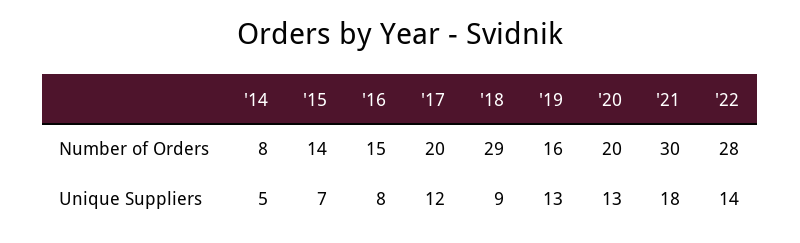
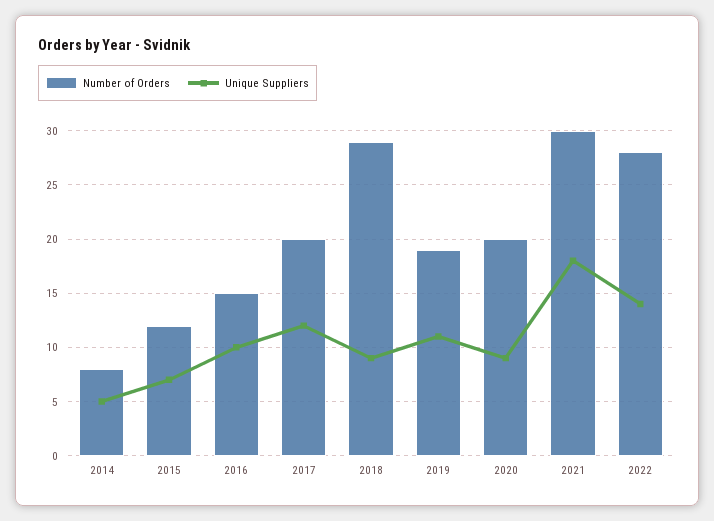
Number of Orders, '15: 14 -> 12
Number of Orders, '19: 16 -> 19
Unique Suppliers, '16: 8 -> 10
Unique Suppliers, '19: 13 -> 11
Unique Suppliers, '20: 13 -> 9

